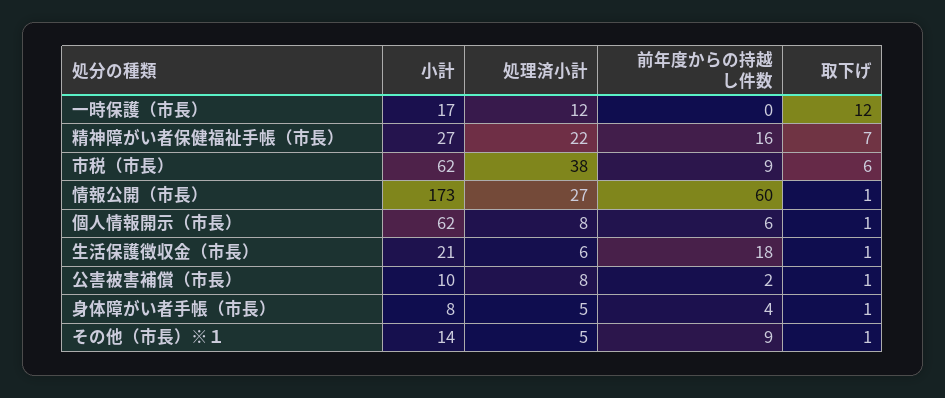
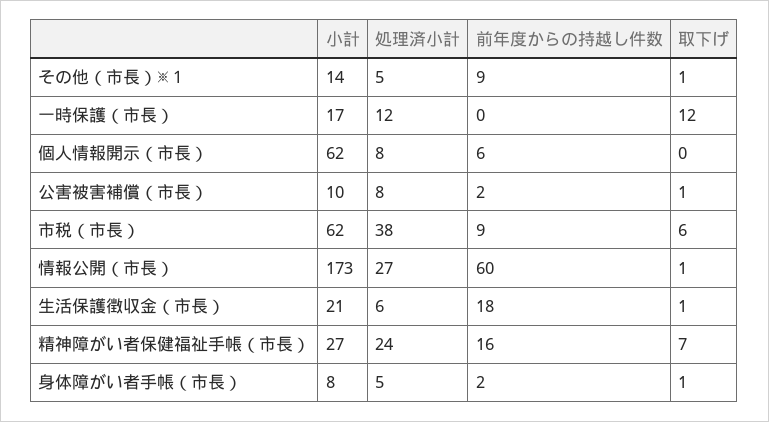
処理済小計, 精神障がい者保健福祉手帳（市長）: 22 -> 24
取下げ, 個人情報開示（市長）: 1 -> 0
前年度からの持越し件数, 身体障がい者手帳（市長）: 4 -> 2

